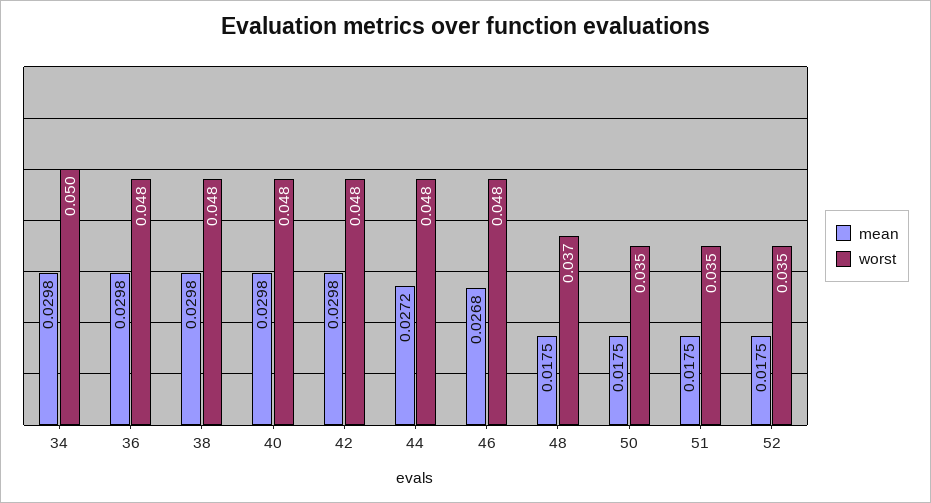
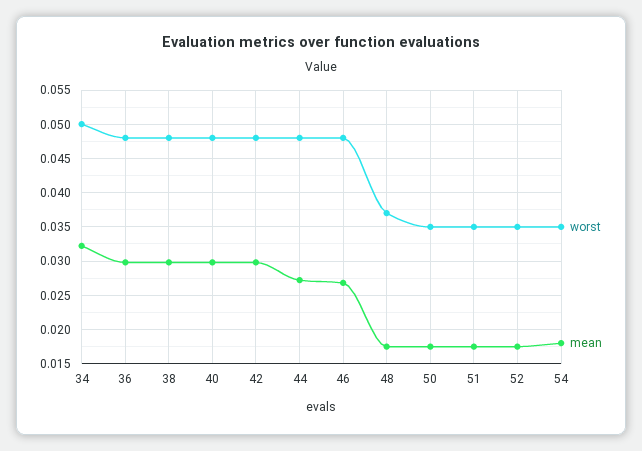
mean, 34: 0.0298 -> 0.032
worst, 54: none -> 0.035
mean, 54: none -> 0.018

